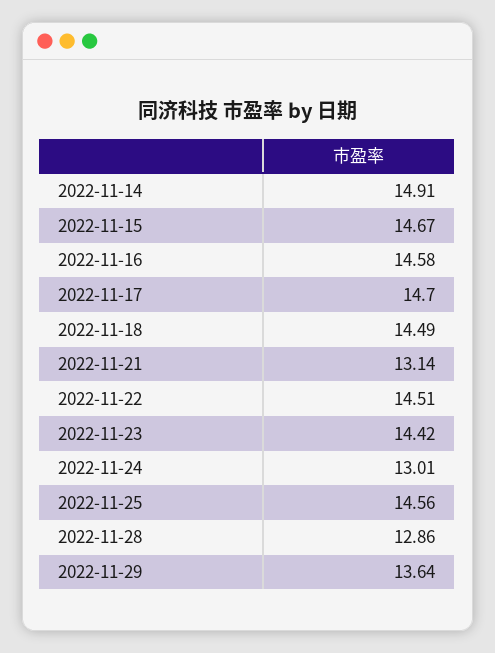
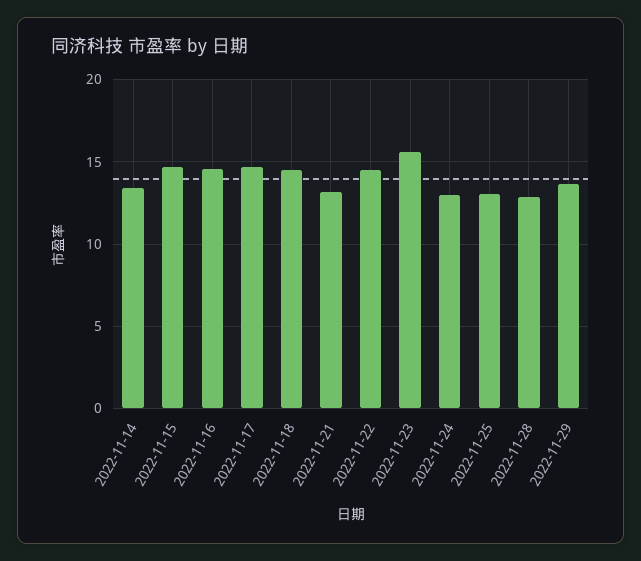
2022-11-14: 14.91 -> 13.5
2022-11-23: 14.42 -> 15.5
2022-11-25: 14.56 -> 13

